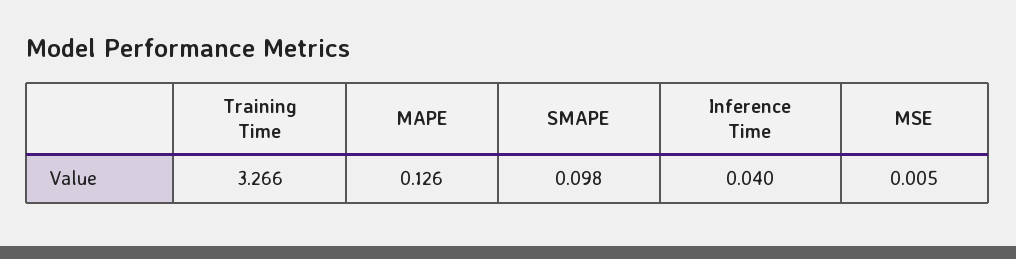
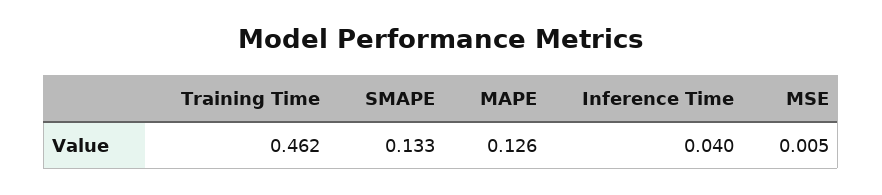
Training Time: 3.266 -> 0.462
SMAPE: 0.098 -> 0.133

